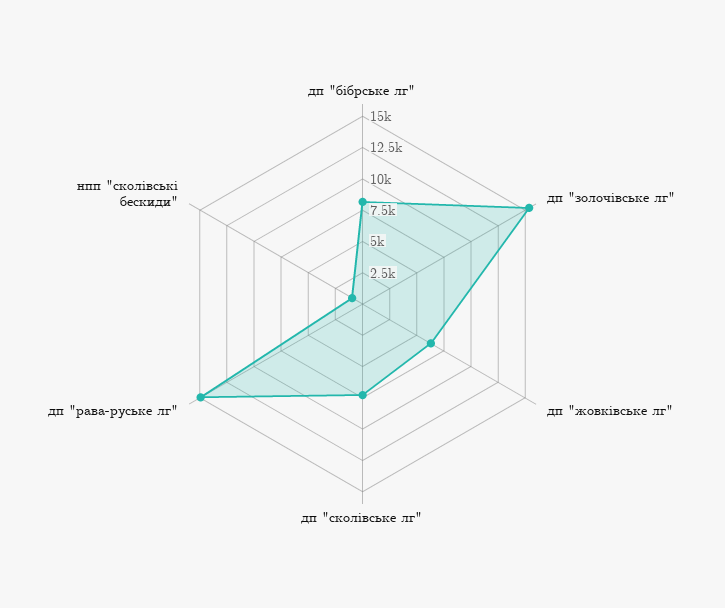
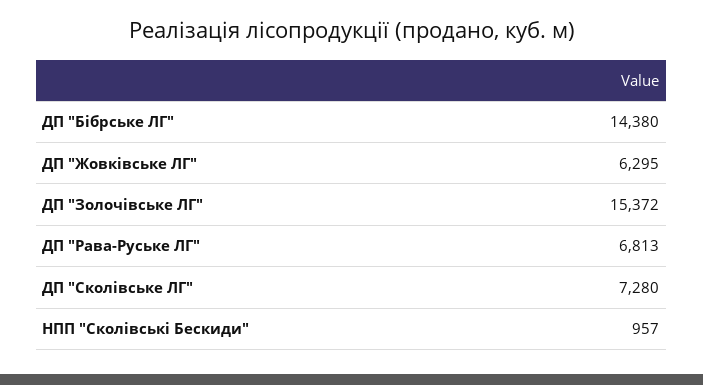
дп "бібрське лг": 7500 -> 14380
дп "рава-руське лг": 15000 -> 6813

